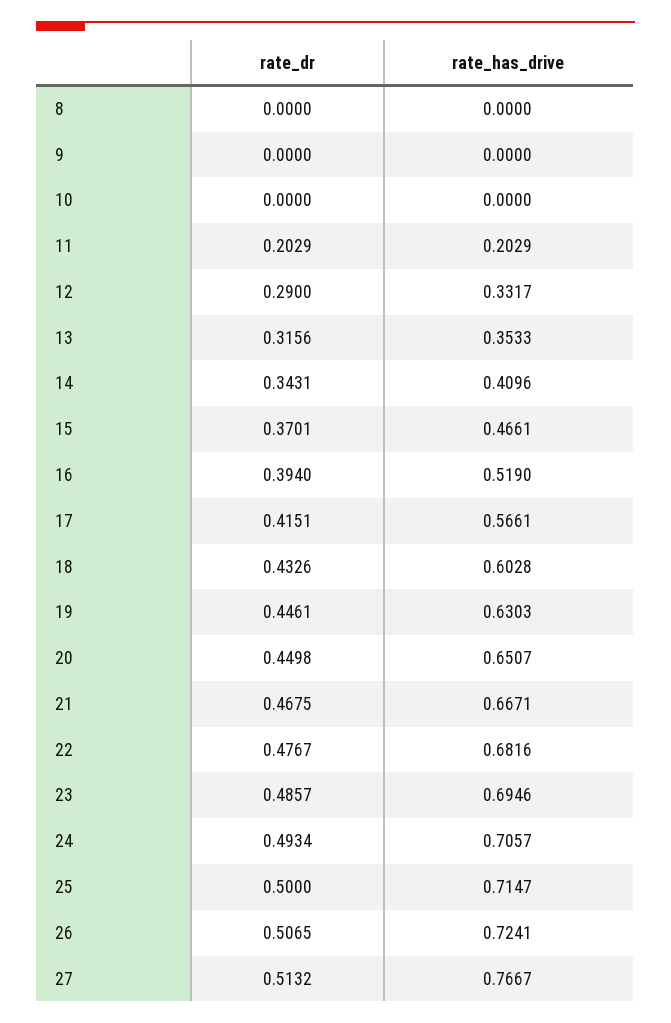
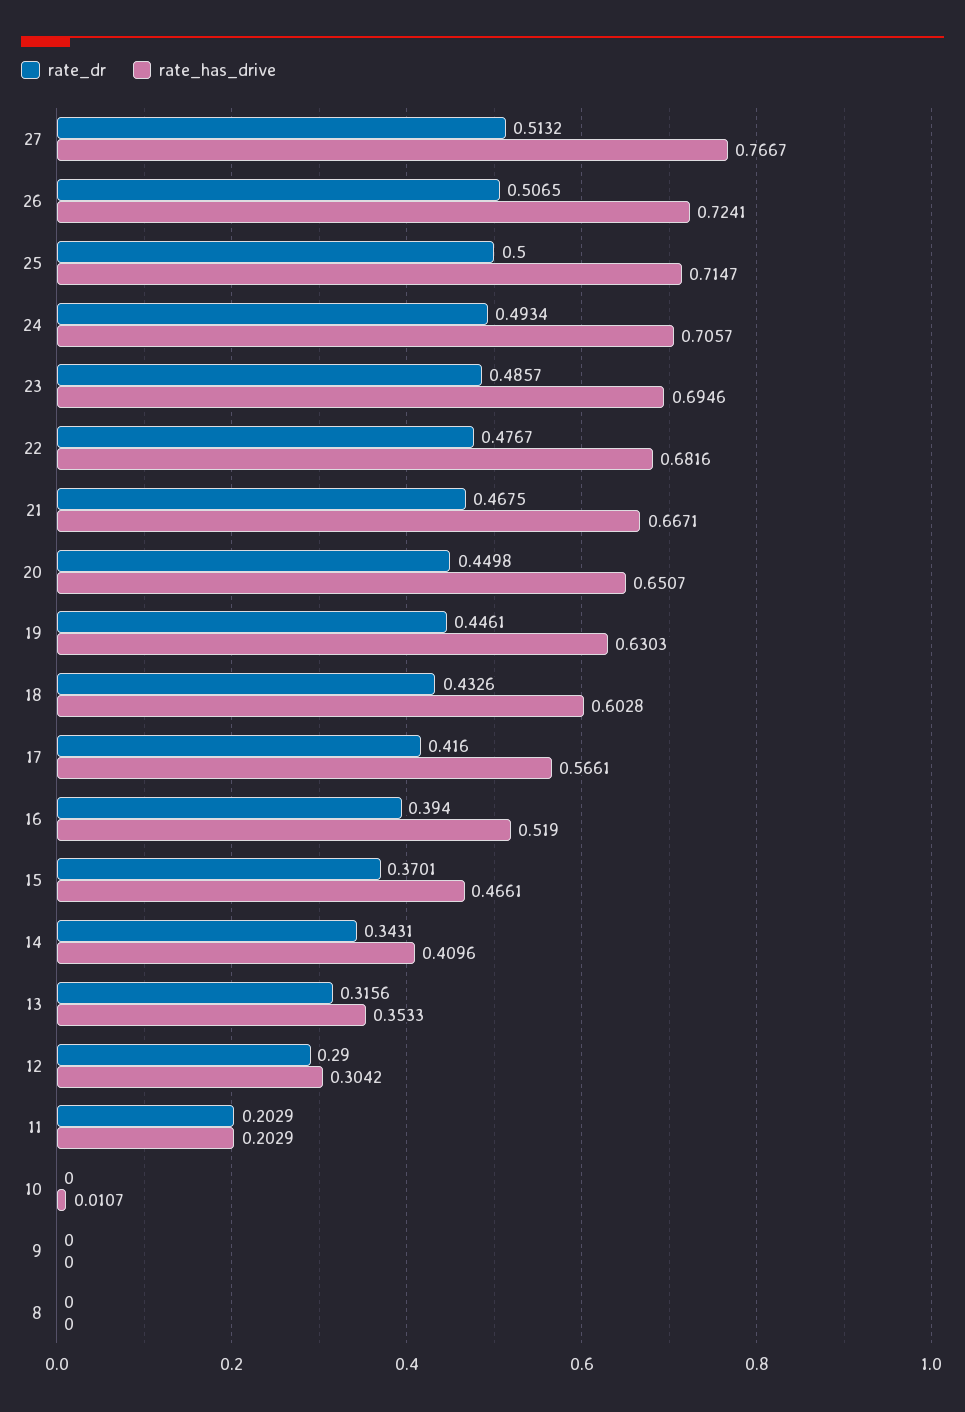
rate_has_drive, 10: 0 -> 0.0107
rate_has_drive, 12: 0.3317 -> 0.3042
rate_dr, 17: 0.4151 -> 0.416

